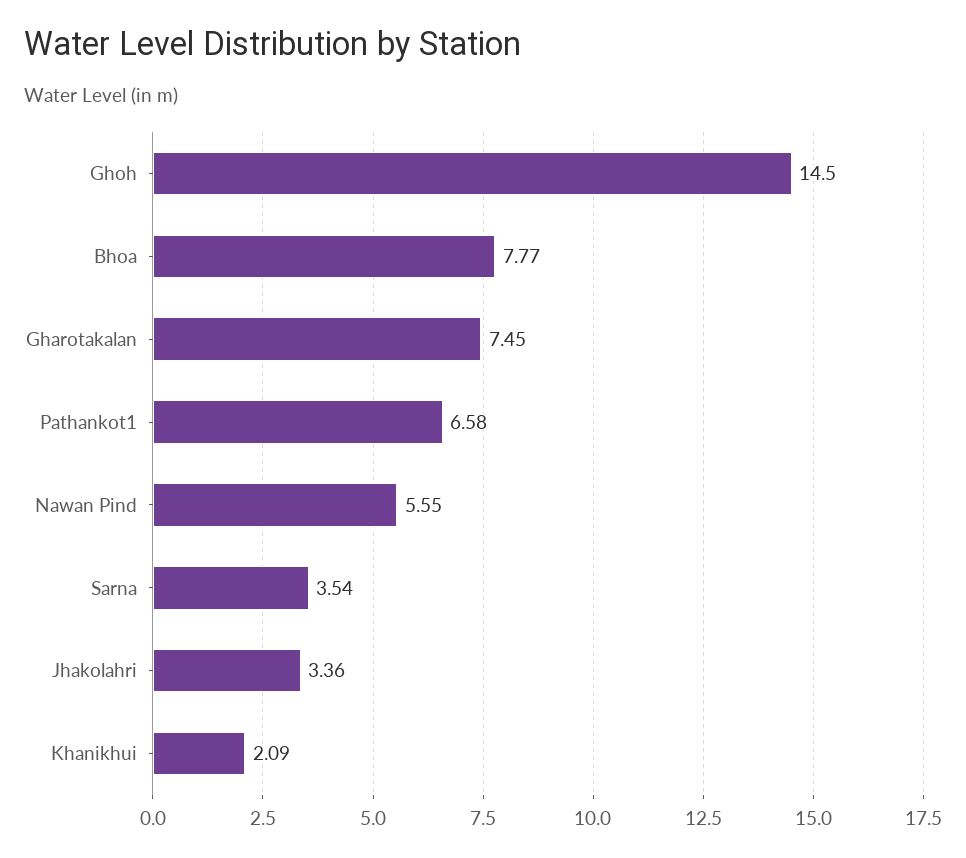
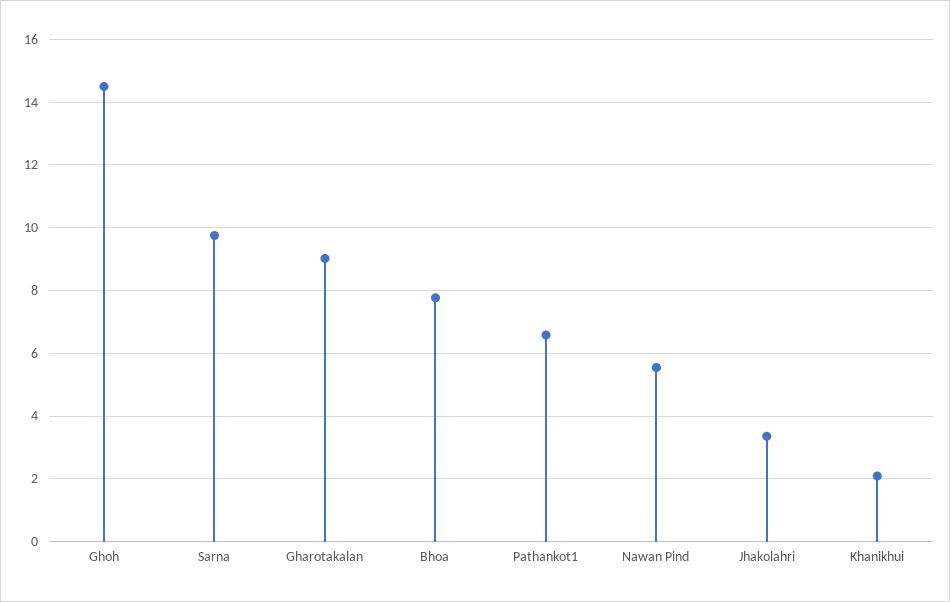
Gharotakalan: 7.45 -> 9
Sarna: 3.54 -> 9.8

